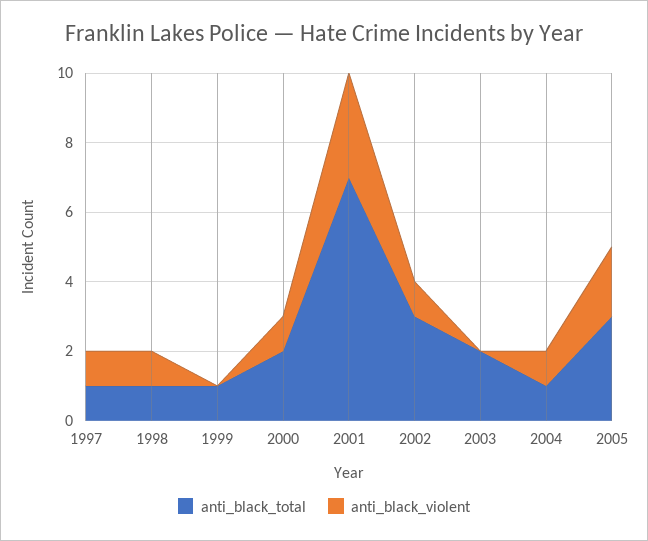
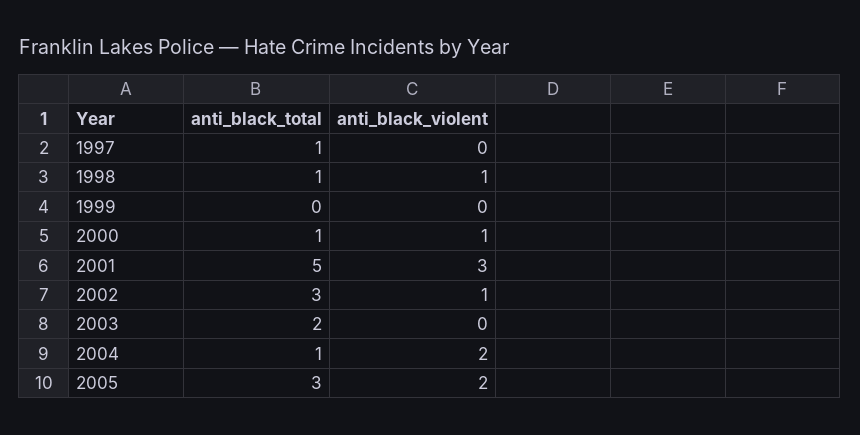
anti_black_violent, 1997: 1 -> 0
anti_black_total, 1999: 1 -> 0
anti_black_total, 2000: 2 -> 1
anti_black_total, 2001: 7 -> 5
anti_black_violent, 2004: 1 -> 2

